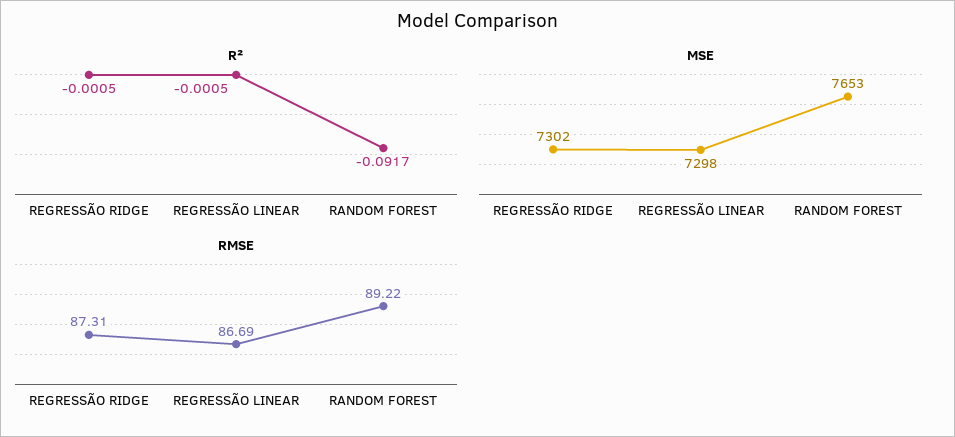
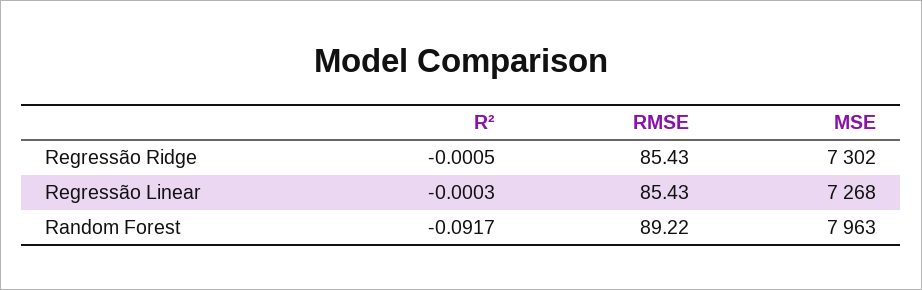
R², REGRESSÃO LINEAR: -0.0005 -> -0.0003
MSE, REGRESSÃO LINEAR: 7298 -> 7268
MSE, RANDOM FOREST: 7653 -> 7963
RMSE, REGRESSÃO RIDGE: 87.31 -> 85.43
RMSE, REGRESSÃO LINEAR: 86.69 -> 85.43

